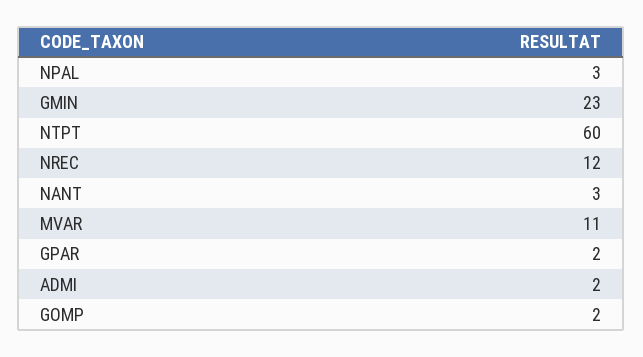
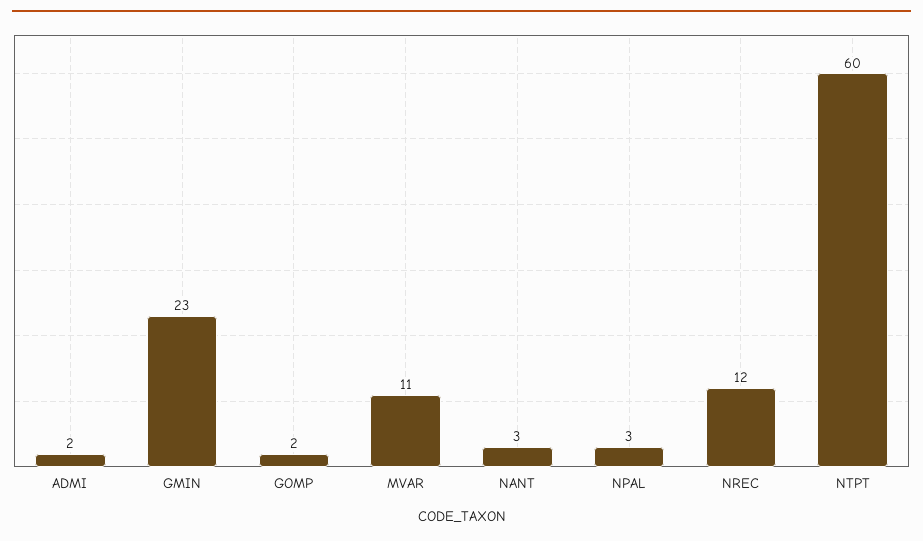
GPAR: 2 -> none

